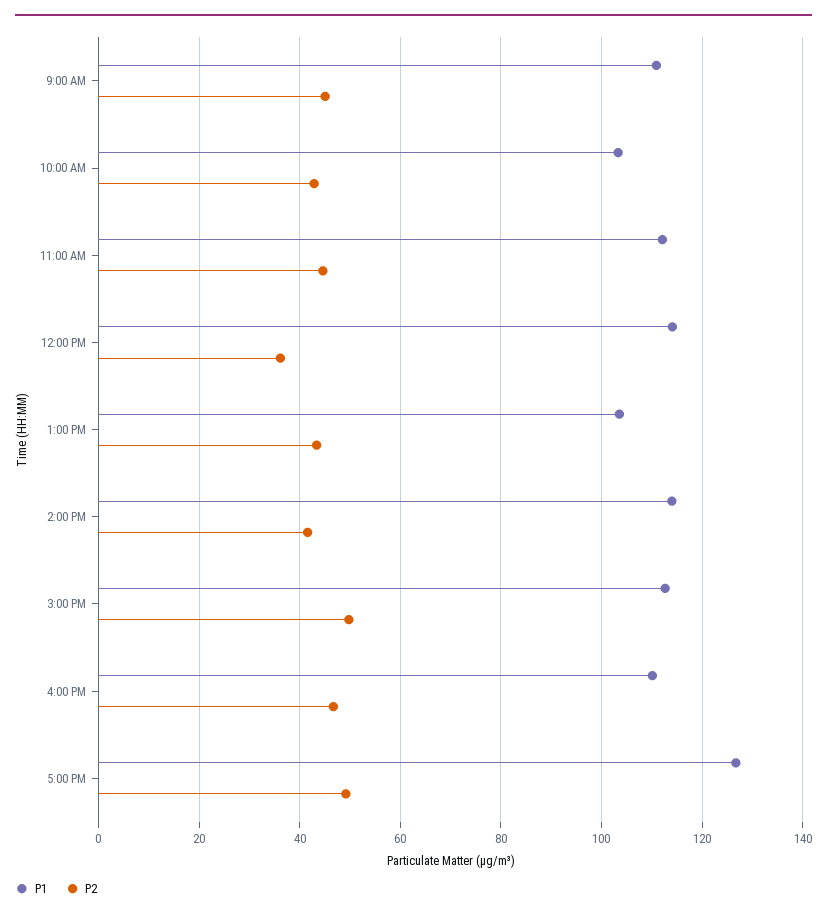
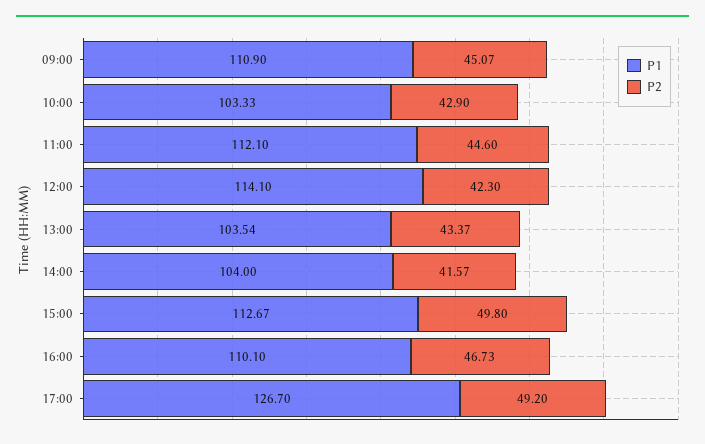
P2, 12:00 PM: 36 -> 42.3
P1, 2:00 PM: 114 -> 104

